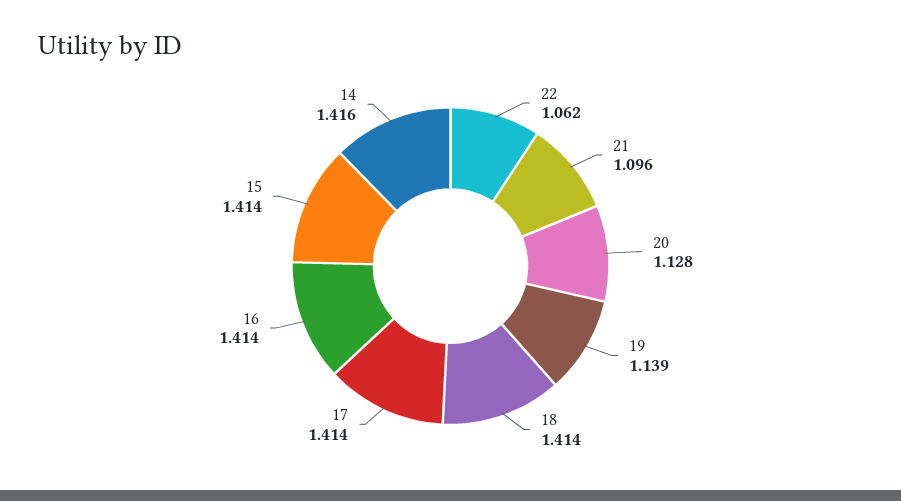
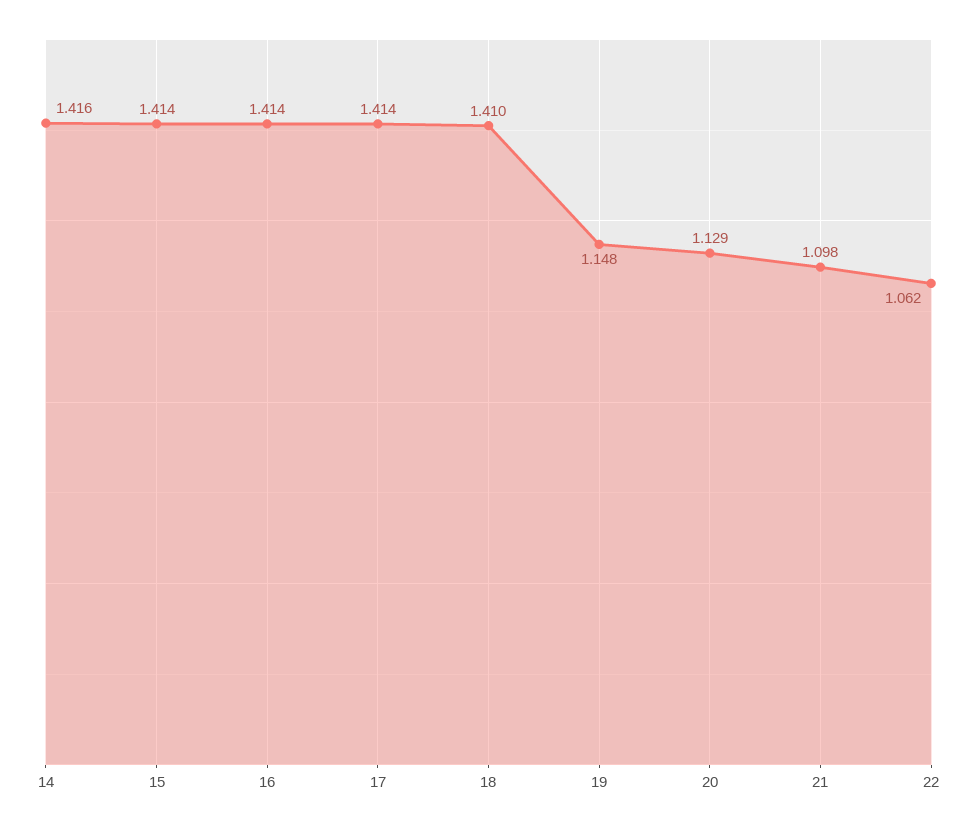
21: 1.096 -> 1.098
20: 1.128 -> 1.129
19: 1.139 -> 1.148
18: 1.414 -> 1.41

